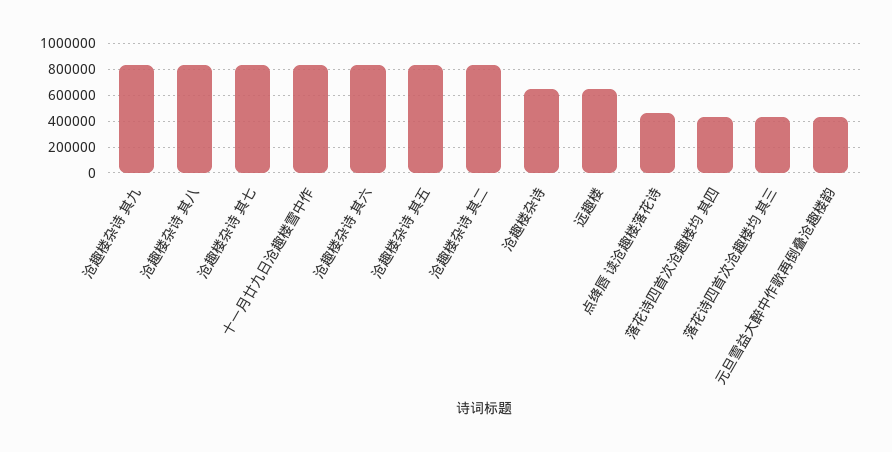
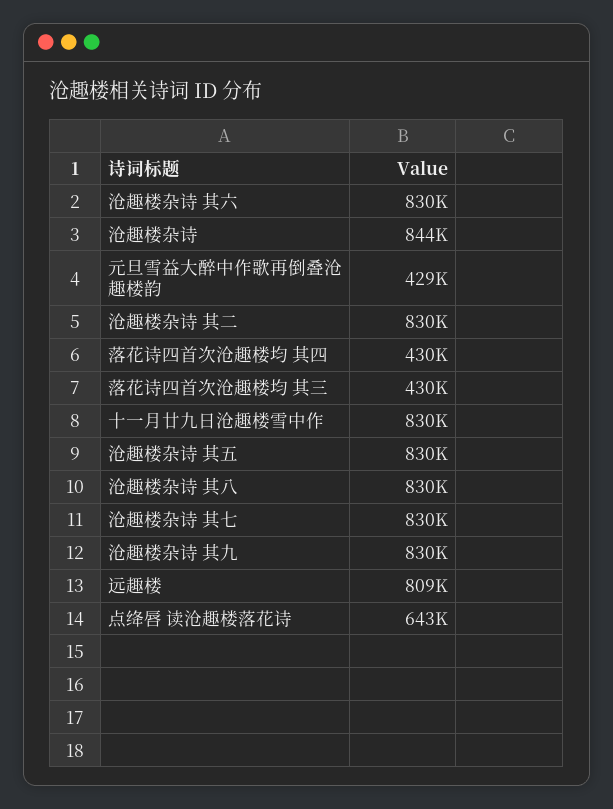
沧趣楼杂诗: 650000 -> 844000
远趣楼: 650000 -> 809000
点绛唇 读沧趣楼落花诗: 450000 -> 643000

